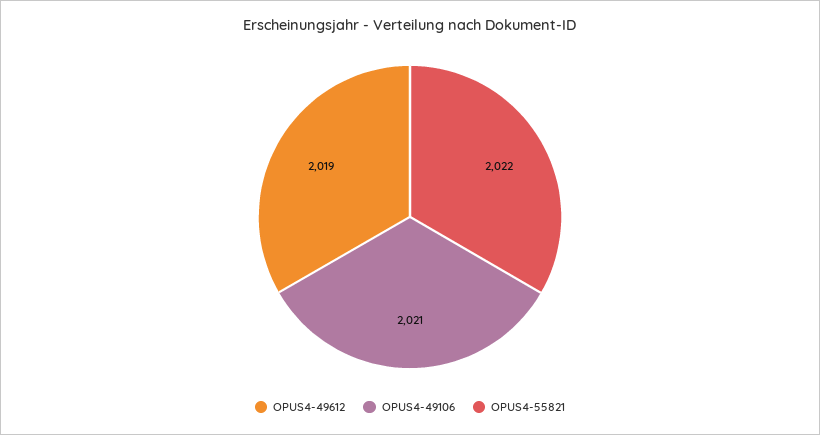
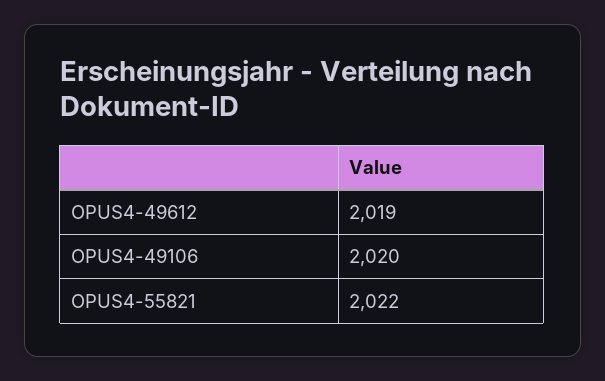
OPUS4-49106: 2021 -> 2020

